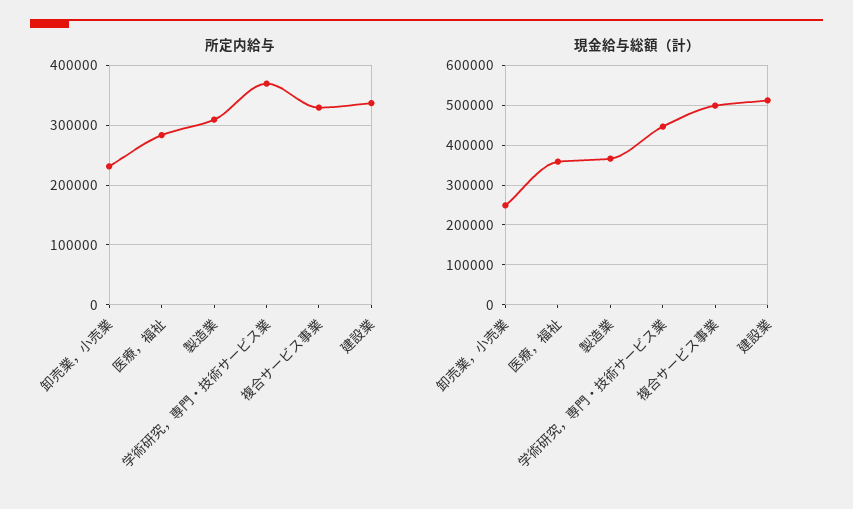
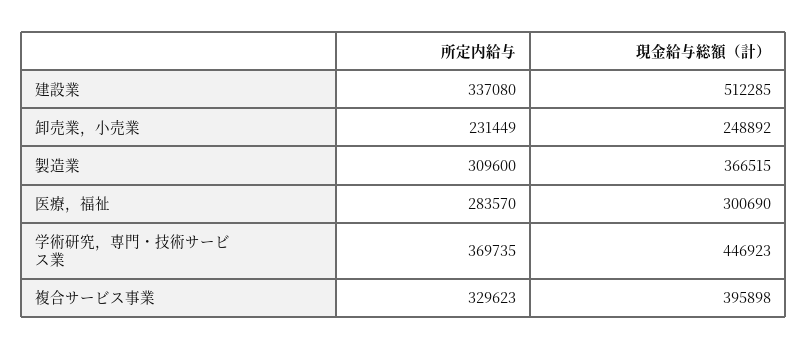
現金給与総額（計）, 医療，福祉: 360000 -> 300690
現金給与総額（計）, 複合サービス事業: 500000 -> 395898

